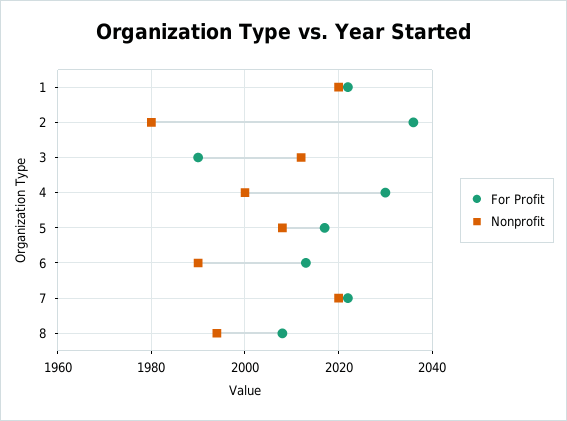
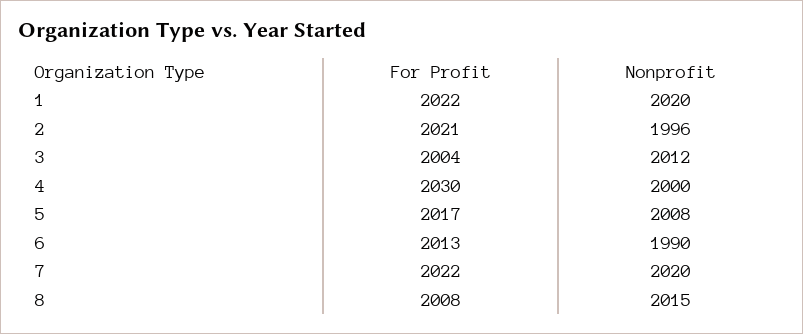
For Profit, 2: 2035 -> 2021
Nonprofit, 2: 1980 -> 1996
For Profit, 3: 1990 -> 2004
Nonprofit, 8: 1995 -> 2015

